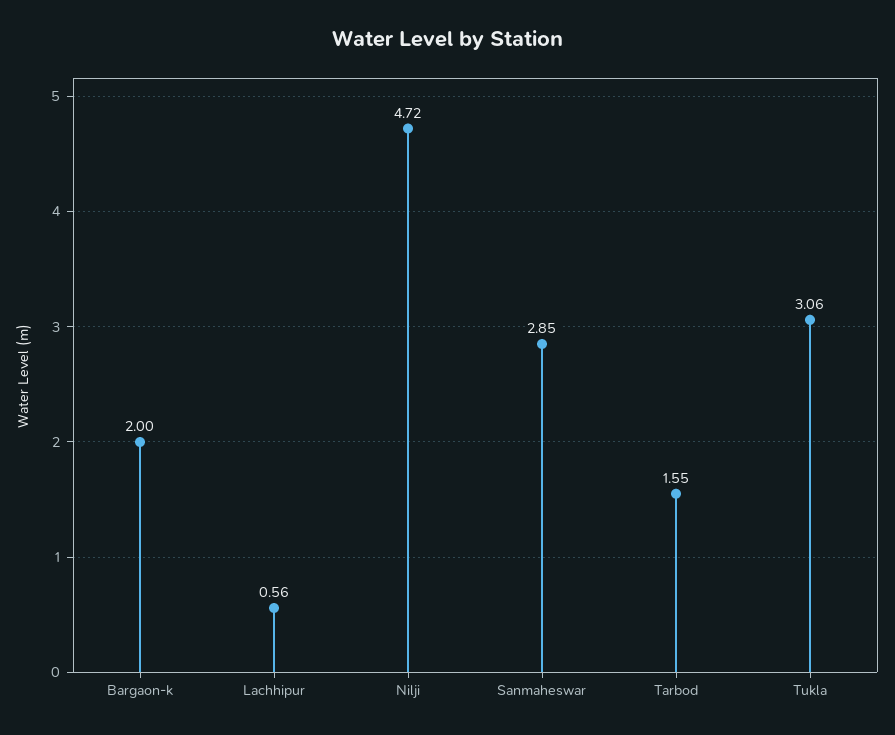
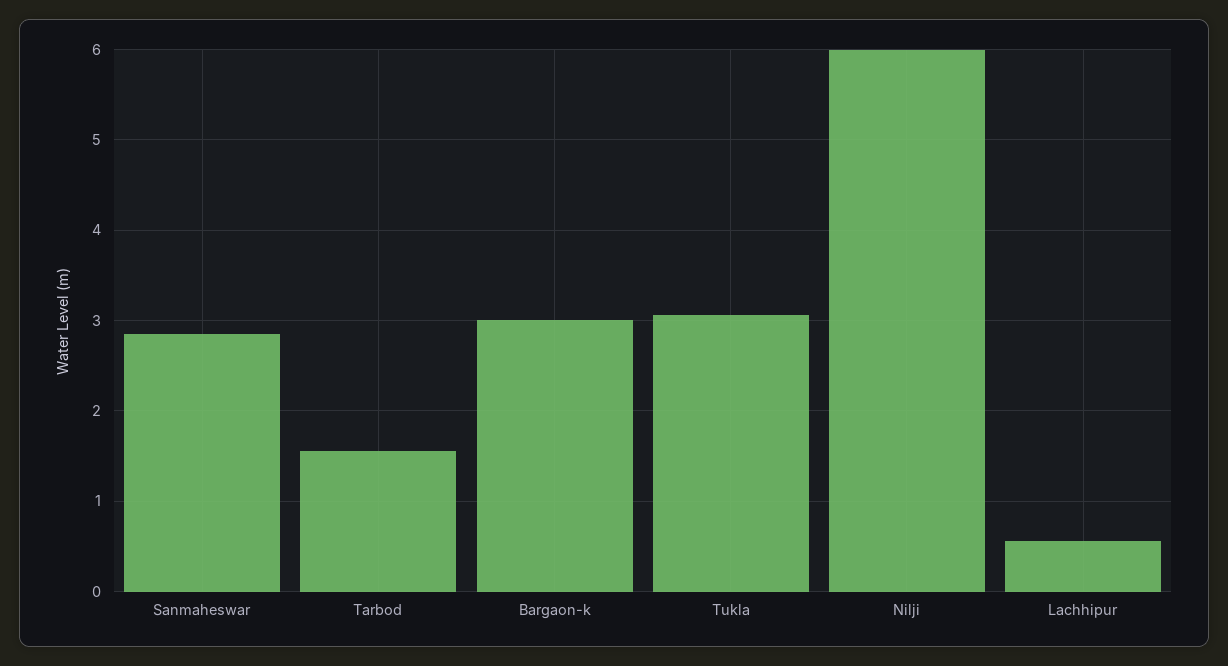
Bargaon-k: 2 -> 3
Nilji: 4.72 -> 6

